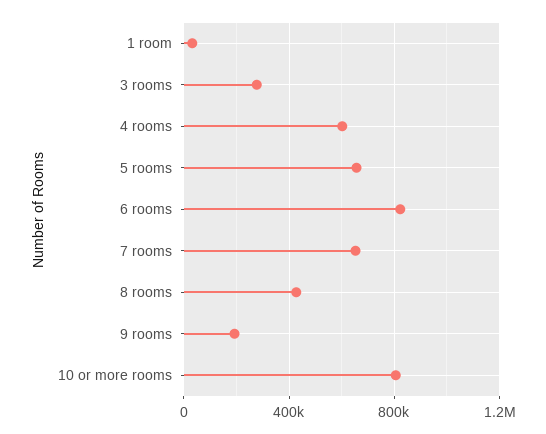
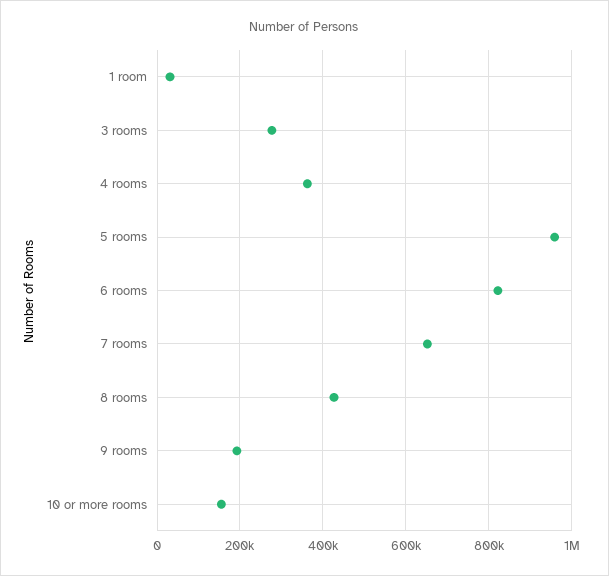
4 rooms: 600000 -> 360000
5 rooms: 650000 -> 960000
10 or more rooms: 800000 -> 160000

